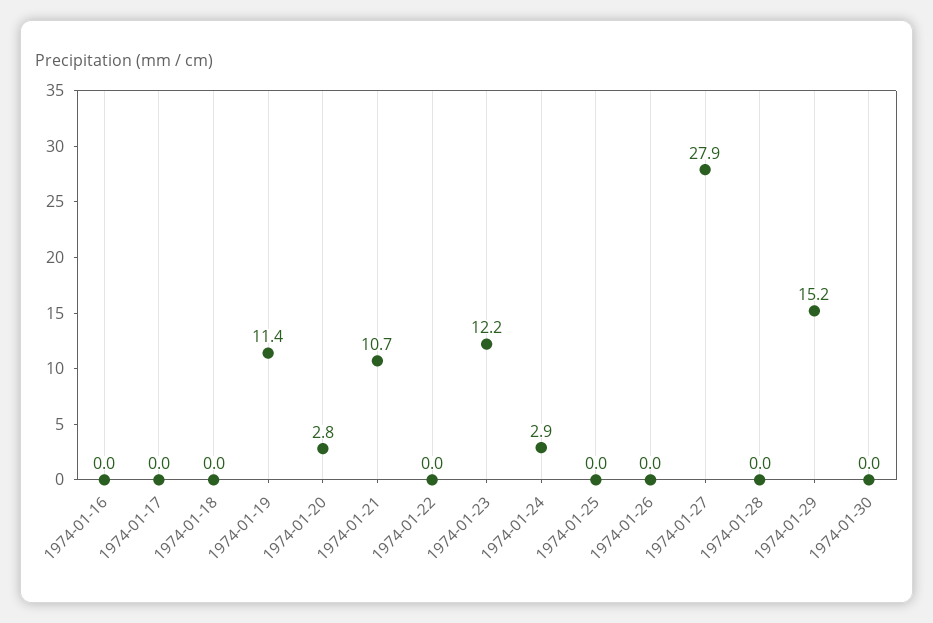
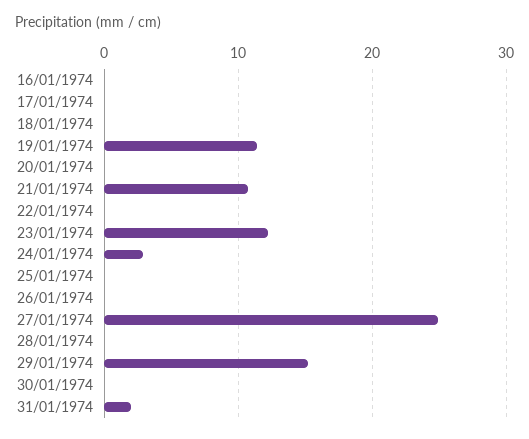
1974-01-20: 2.8 -> 0
1974-01-27: 27.9 -> 25
31/01/1974: none -> 2

